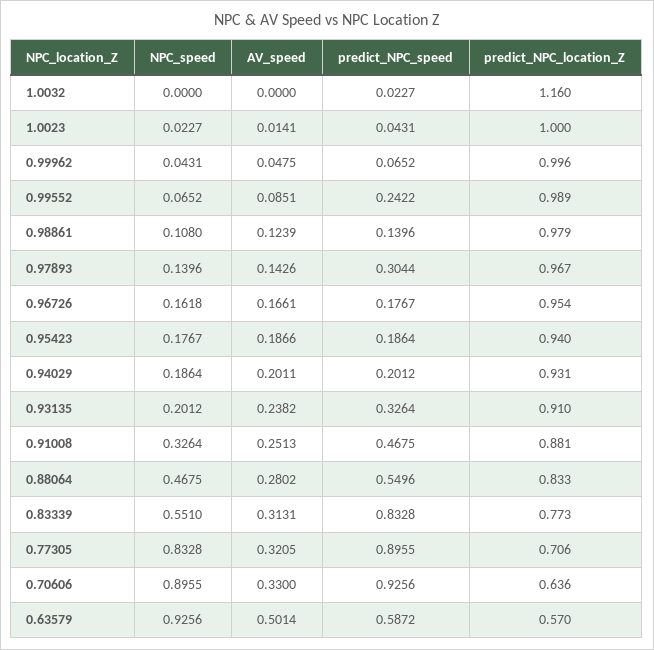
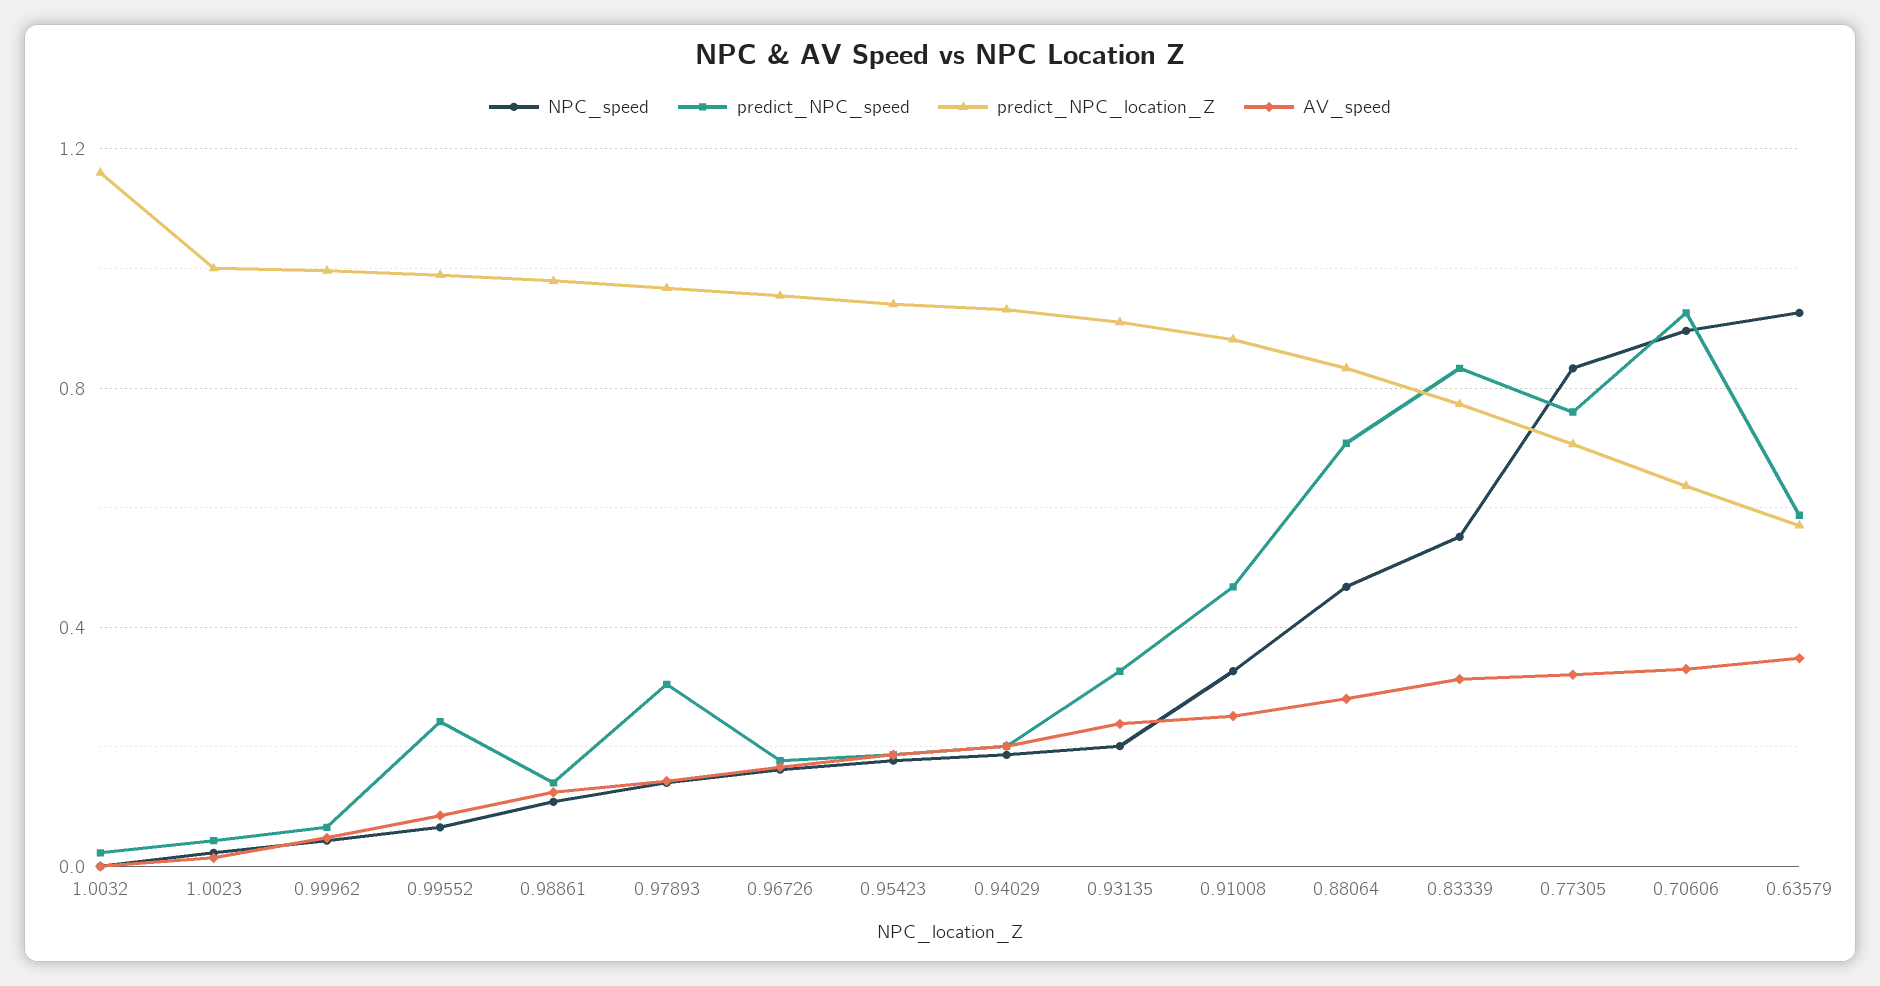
predict_NPC_speed, 0.88064: 0.5496 -> 0.7
predict_NPC_speed, 0.77305: 0.8955 -> 0.75
AV_speed, 0.63579: 0.5014 -> 0.35

